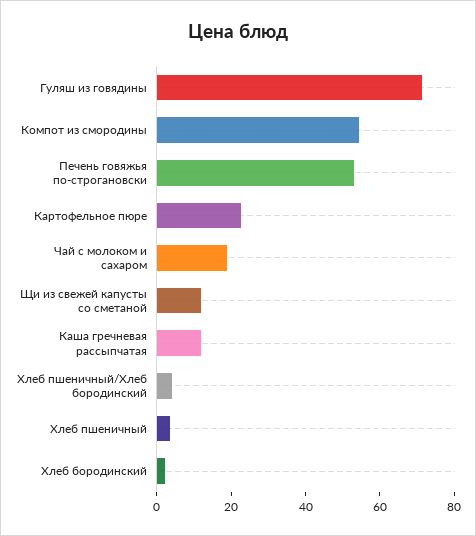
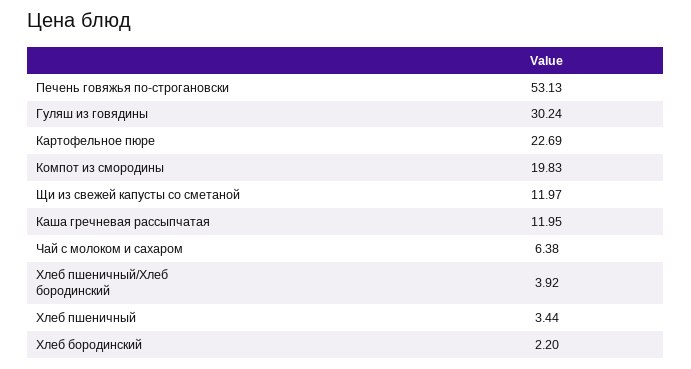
Гуляш из говядины: 70 -> 30.24
Компот из смородины: 55 -> 19.83
Чай с молоком и сахаром: 20 -> 6.38

